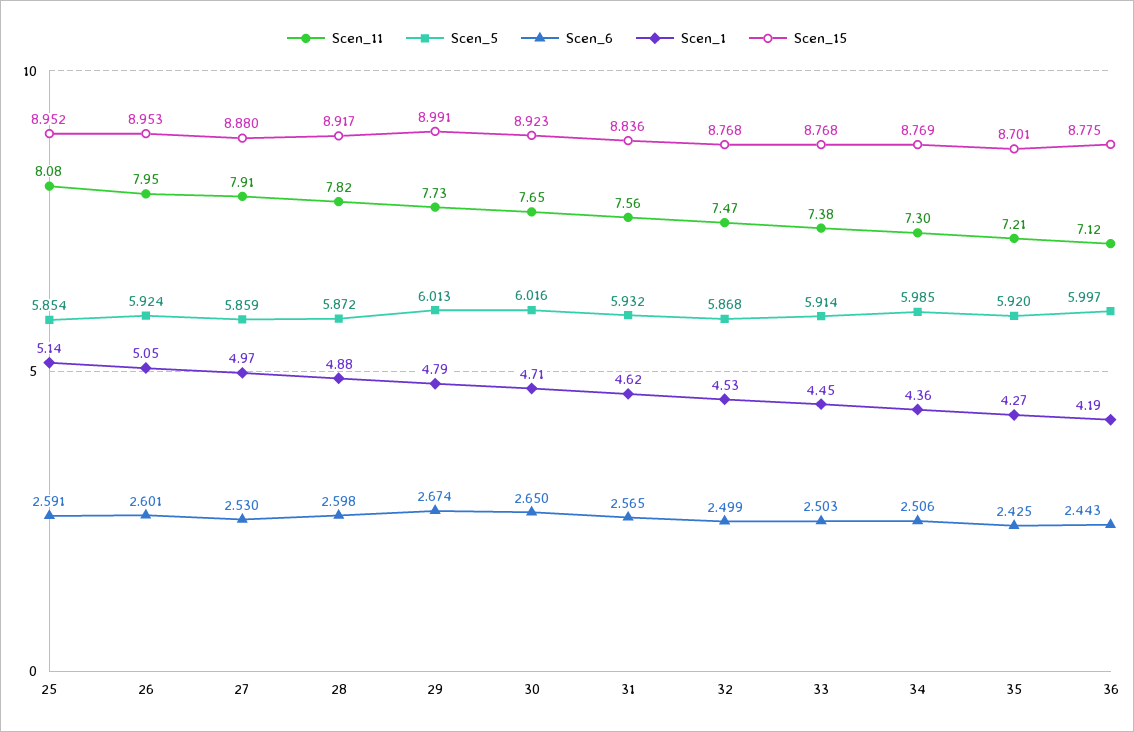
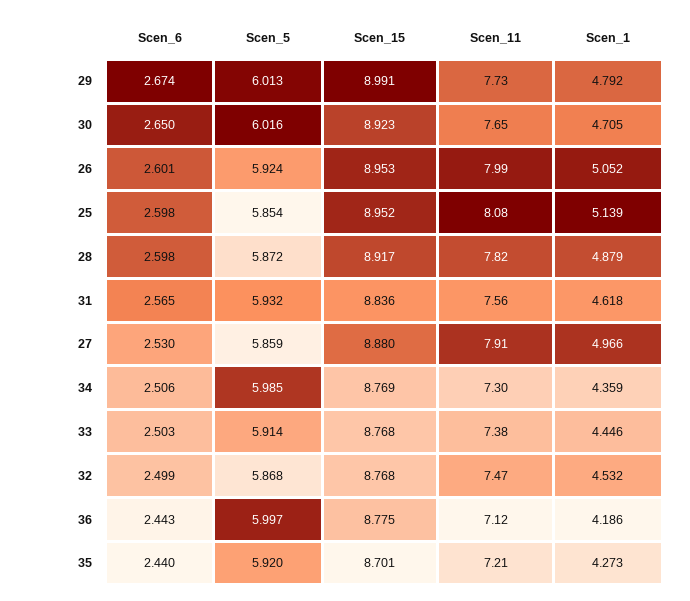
Scen_6, 25: 2.591 -> 2.598
Scen_11, 26: 7.95 -> 7.99
Scen_6, 35: 2.425 -> 2.44

